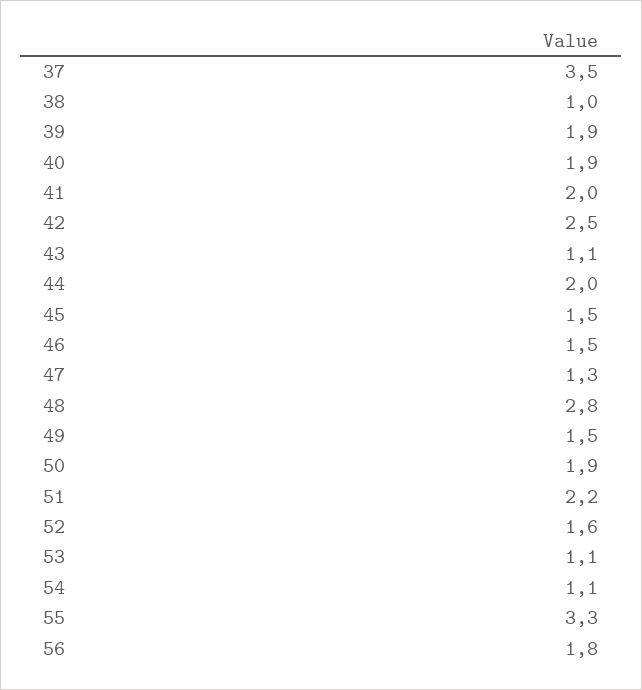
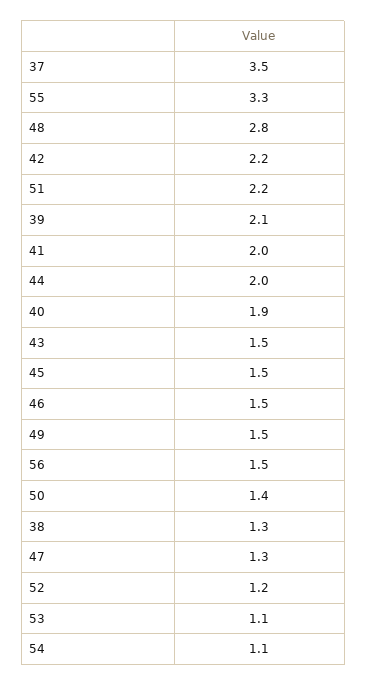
38: 1 -> 1.3
39: 1.9 -> 2.1
42: 2.5 -> 2.2
43: 1.1 -> 1.5
50: 1.9 -> 1.4
52: 1.6 -> 1.2
56: 1.8 -> 1.5

